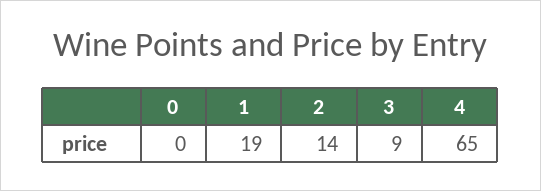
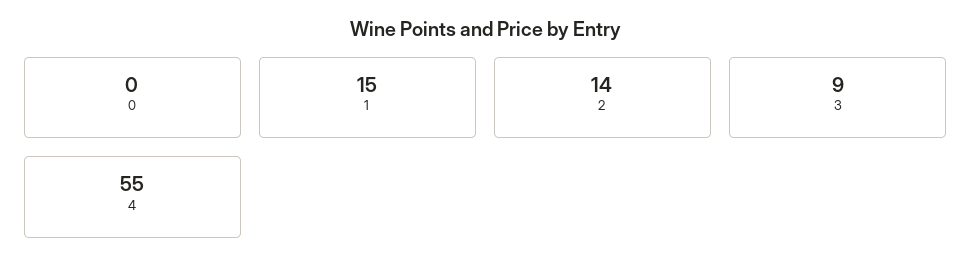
1: 19 -> 15
4: 65 -> 55

